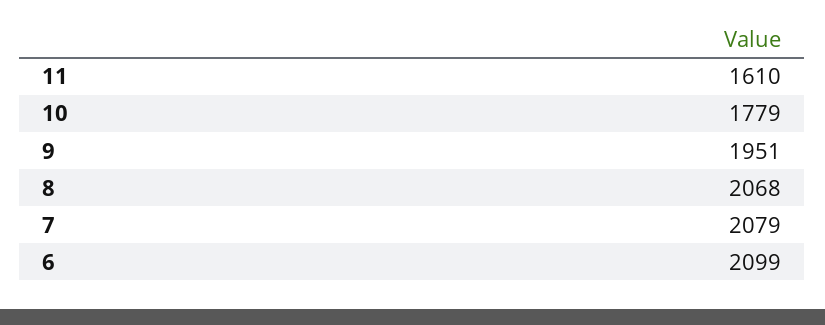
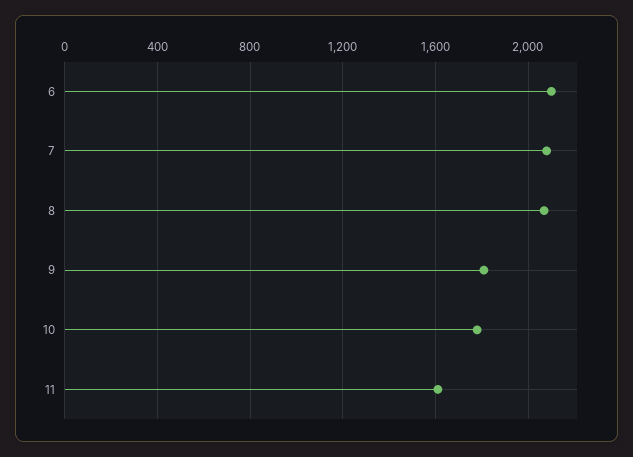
9: 1951 -> 1800

